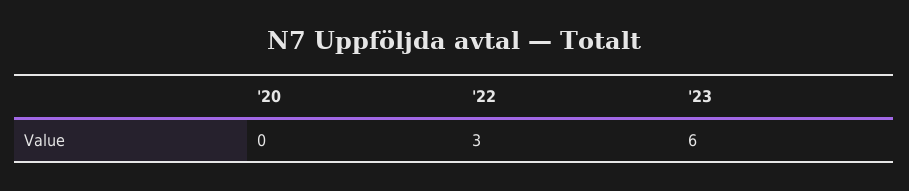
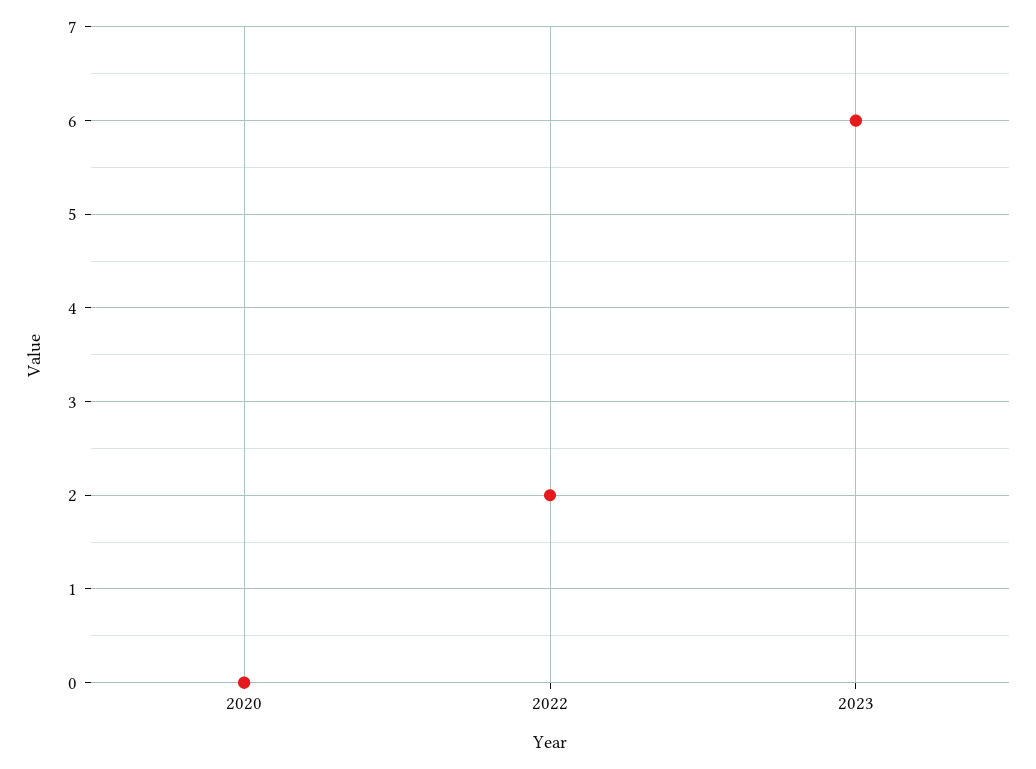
'22: 3 -> 2

